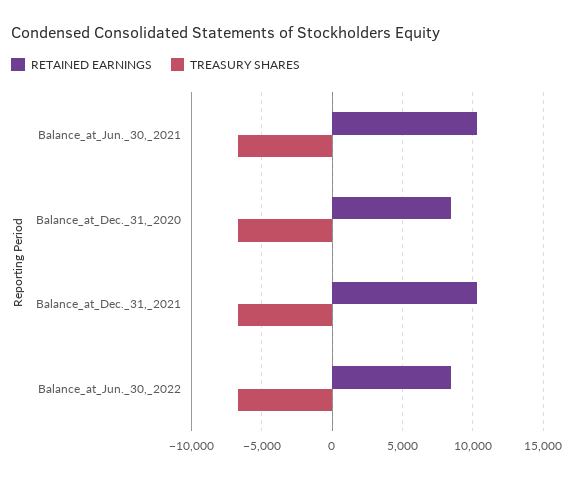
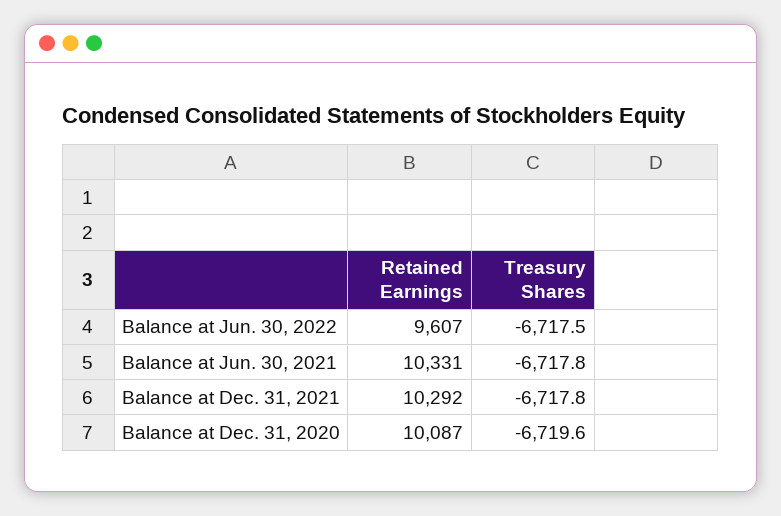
RETAINED EARNINGS, Balance_at_Dec._31,_2020: 8500 -> 10087
RETAINED EARNINGS, Balance_at_Jun._30,_2022: 8500 -> 9607

